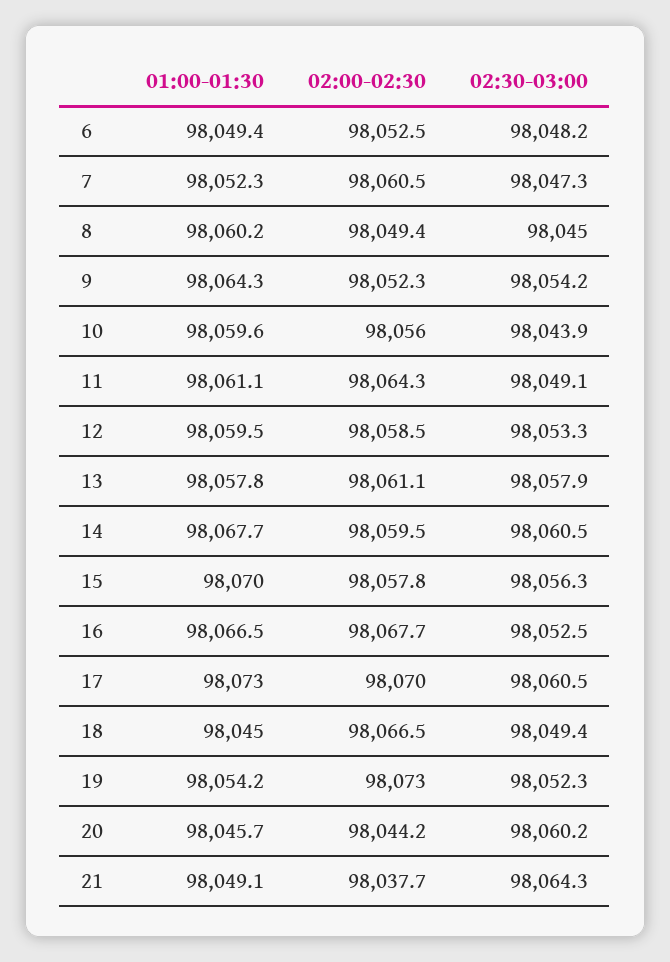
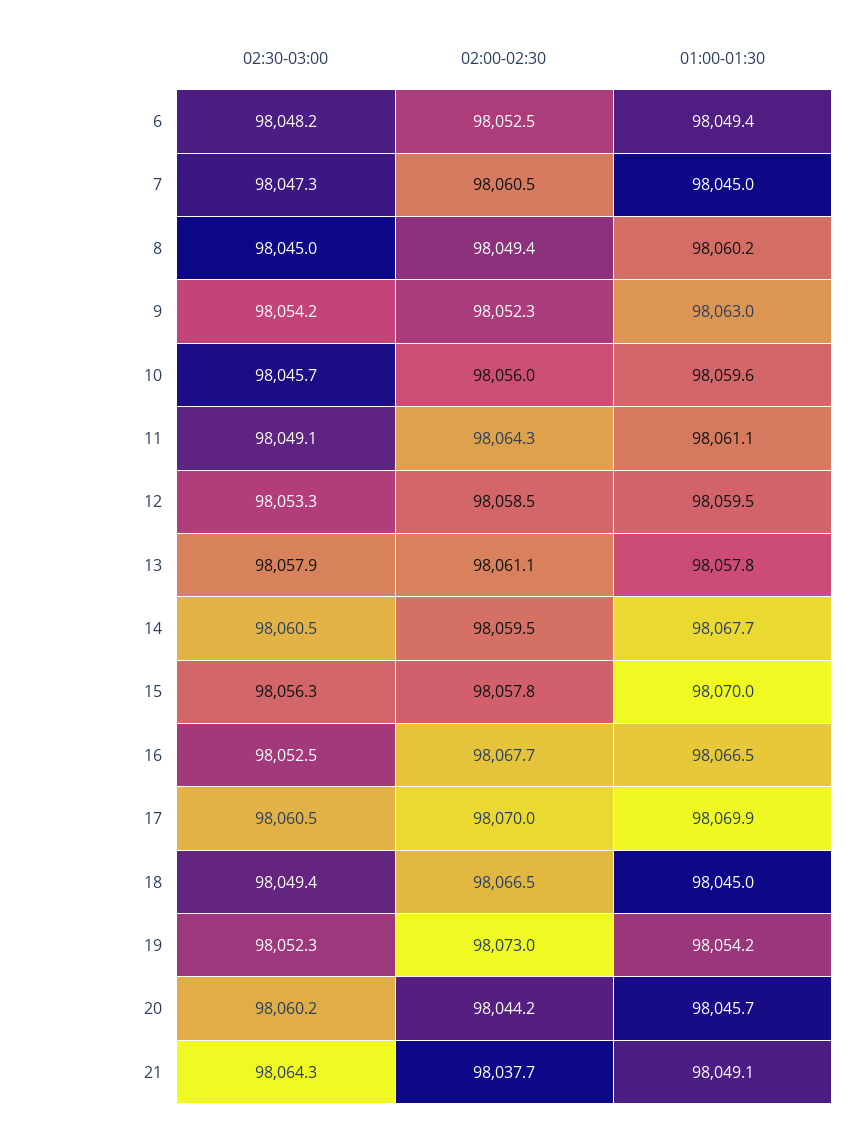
01:00-01:30, 7: 98052.3 -> 98045
01:00-01:30, 9: 98064.3 -> 98063
02:30-03:00, 10: 98043.9 -> 98045.7
01:00-01:30, 17: 98073 -> 98069.9

